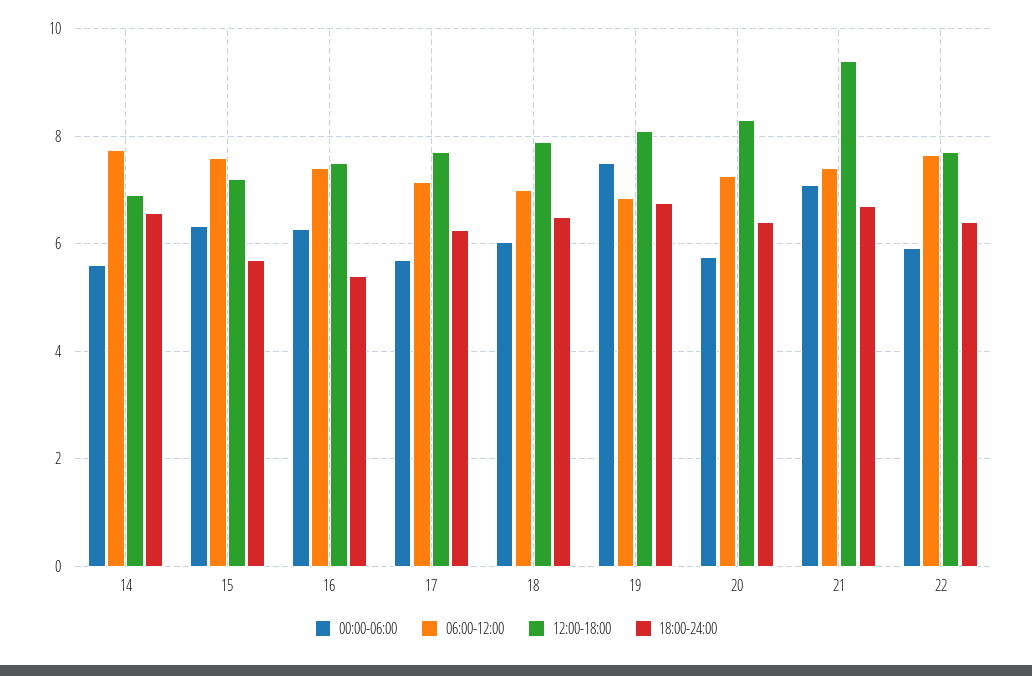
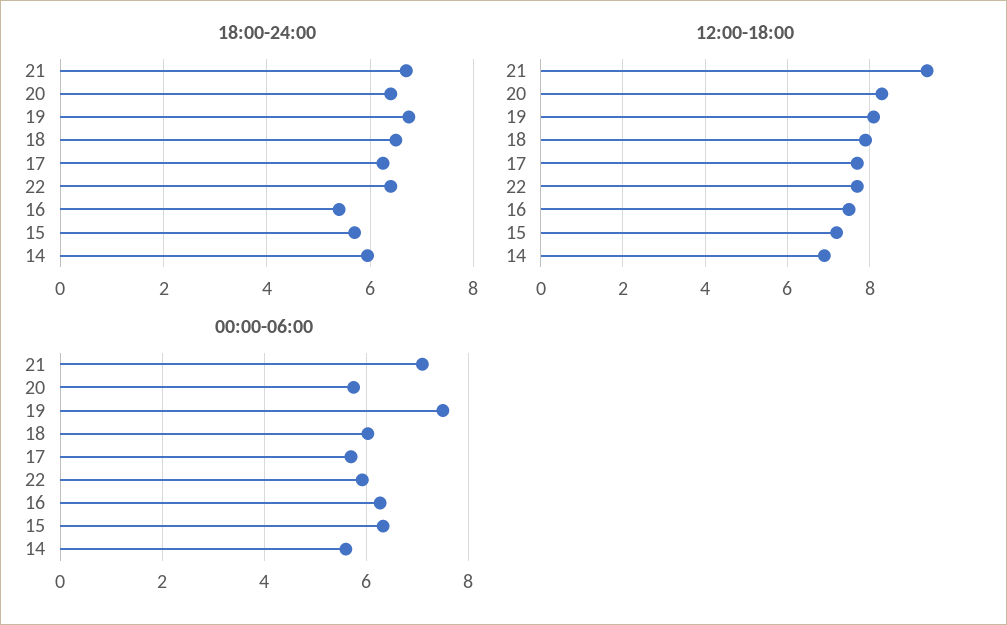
06:00-12:00, 14: 7.8 -> none
18:00-24:00, 14: 6.6 -> 6
06:00-12:00, 15: 7.6 -> none
06:00-12:00, 16: 7.4 -> none
06:00-12:00, 17: 7.2 -> none
06:00-12:00, 18: 7 -> none
06:00-12:00, 19: 6.8 -> none
06:00-12:00, 20: 7.2 -> none
06:00-12:00, 21: 7.4 -> none
06:00-12:00, 22: 7.6 -> none

